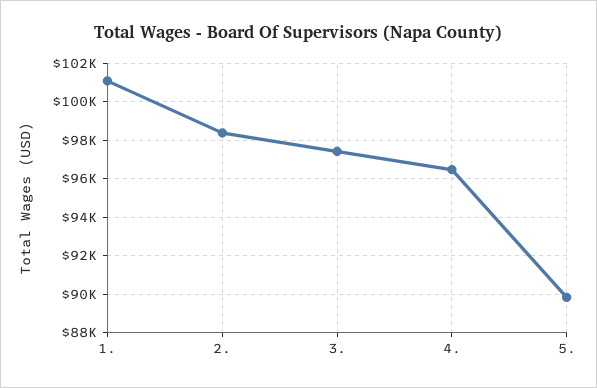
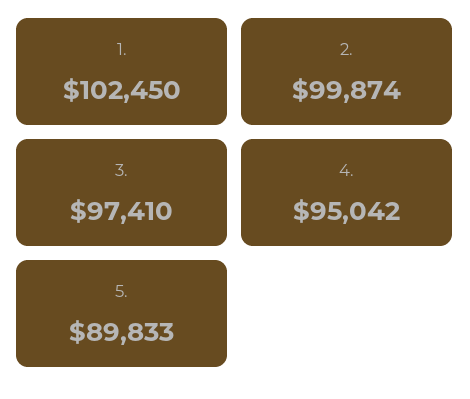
1.: 101000 -> 102450
2.: 98500 -> 99874
4.: 96500 -> 95042

